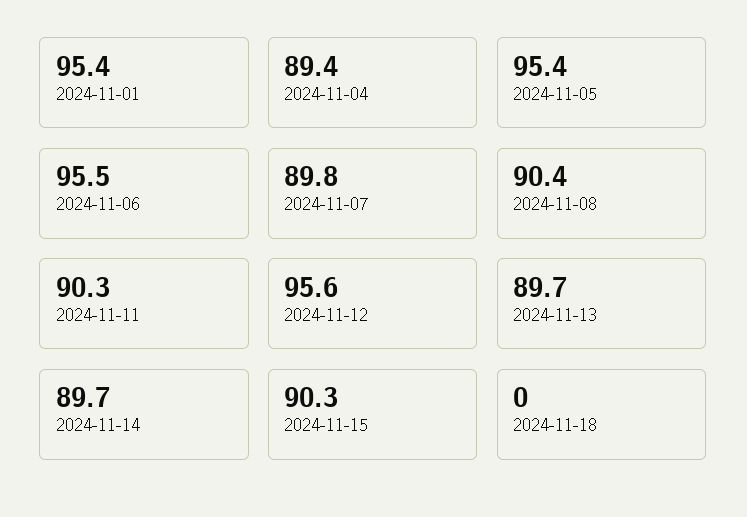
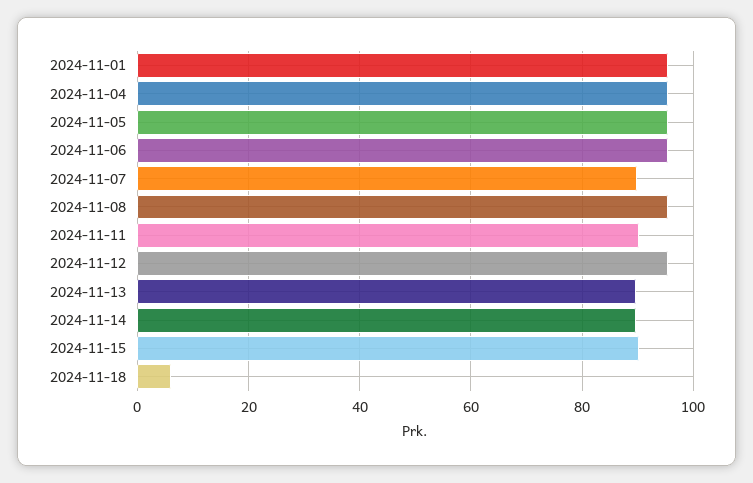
2024-11-04: 89.4 -> 96
2024-11-08: 90.4 -> 96
2024-11-18: 0 -> 6

